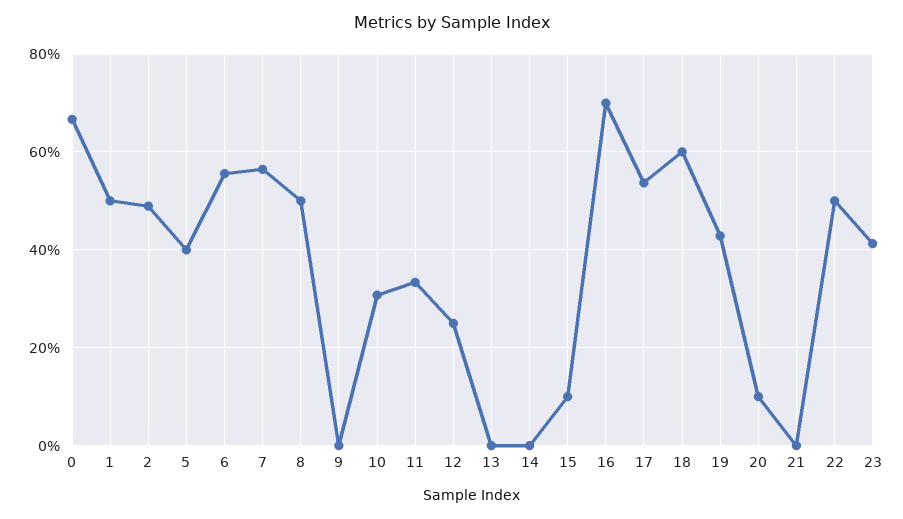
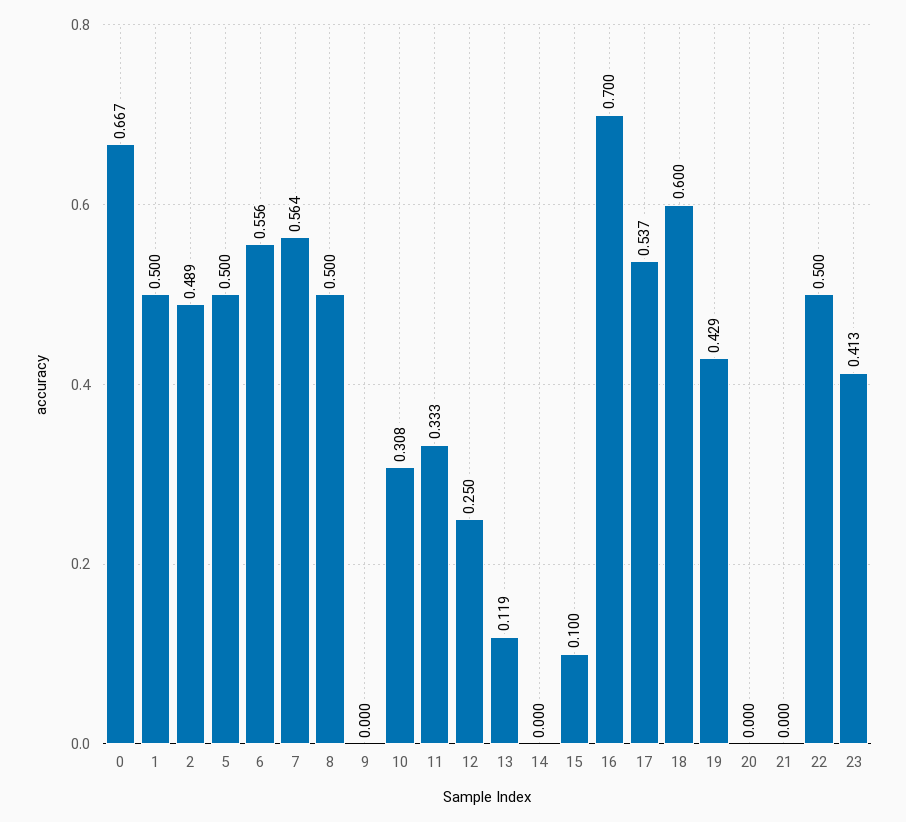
5: 0.4 -> 0.5
13: 0 -> 0.119
20: 0.1 -> 0

